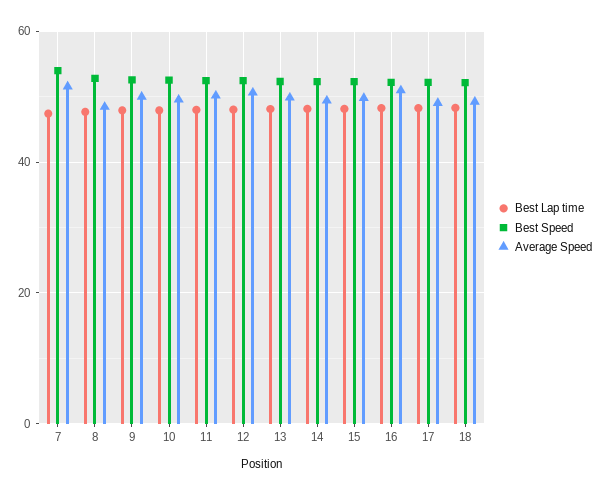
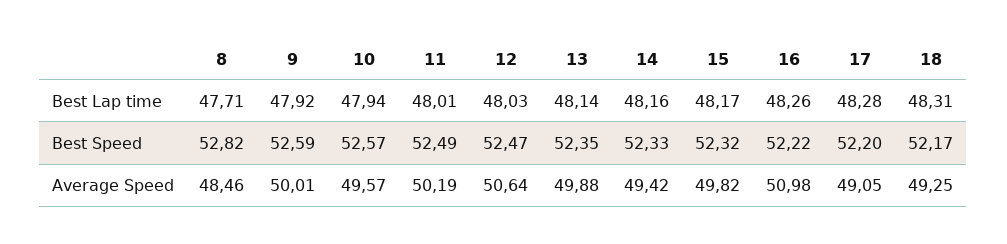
Best Lap time, 7: 48 -> none
Best Speed, 7: 54 -> none
Average Speed, 7: 52 -> none

